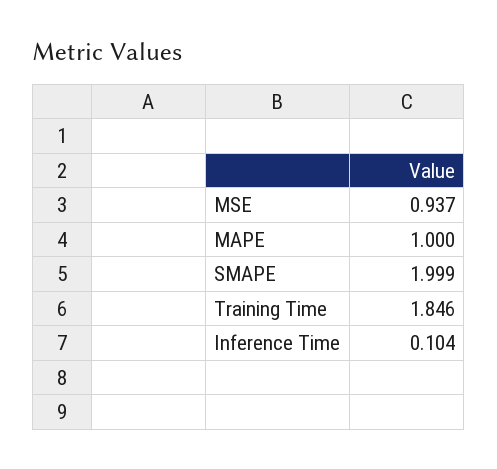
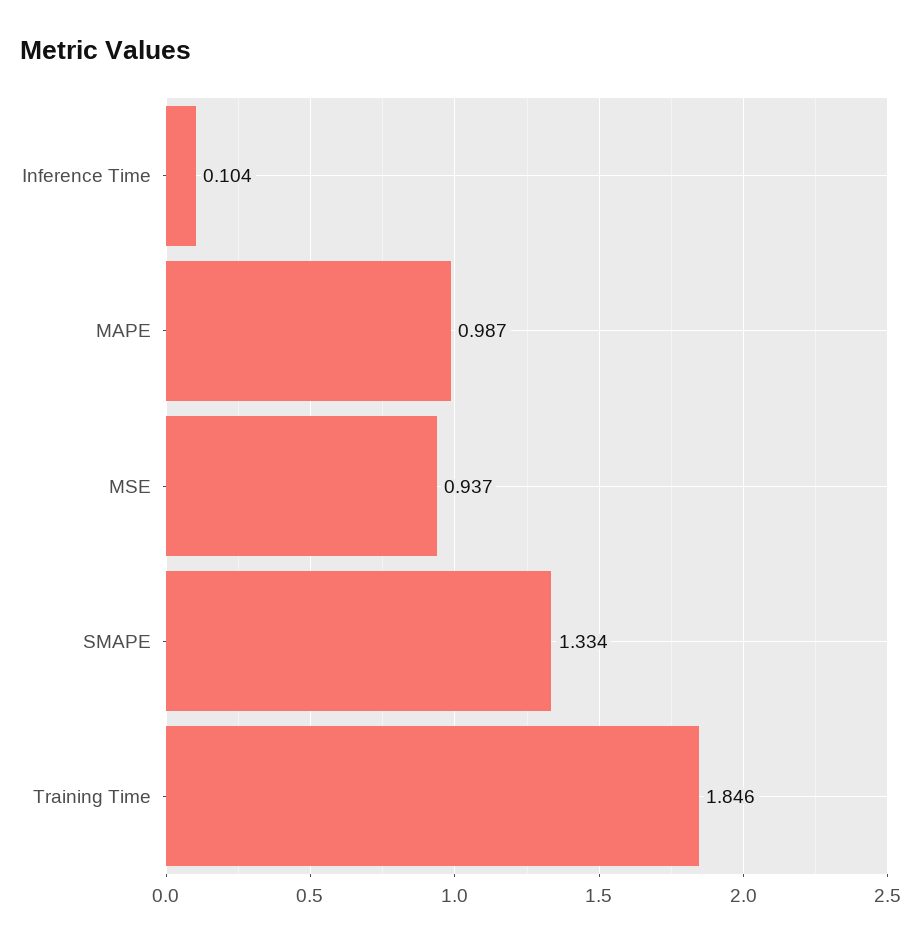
MAPE: 1 -> 0.987
SMAPE: 1.999 -> 1.334

